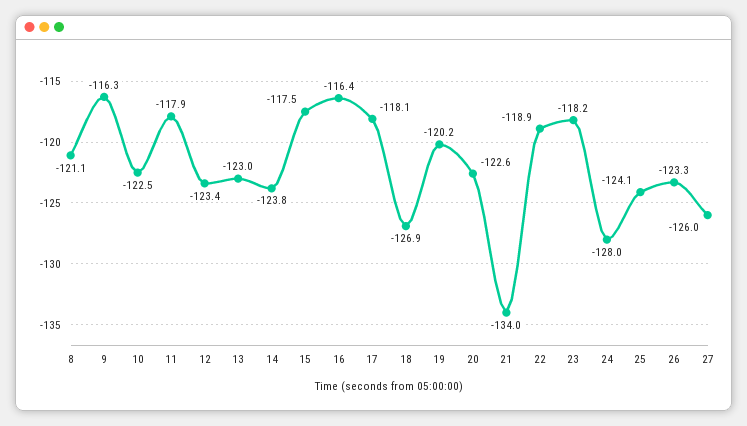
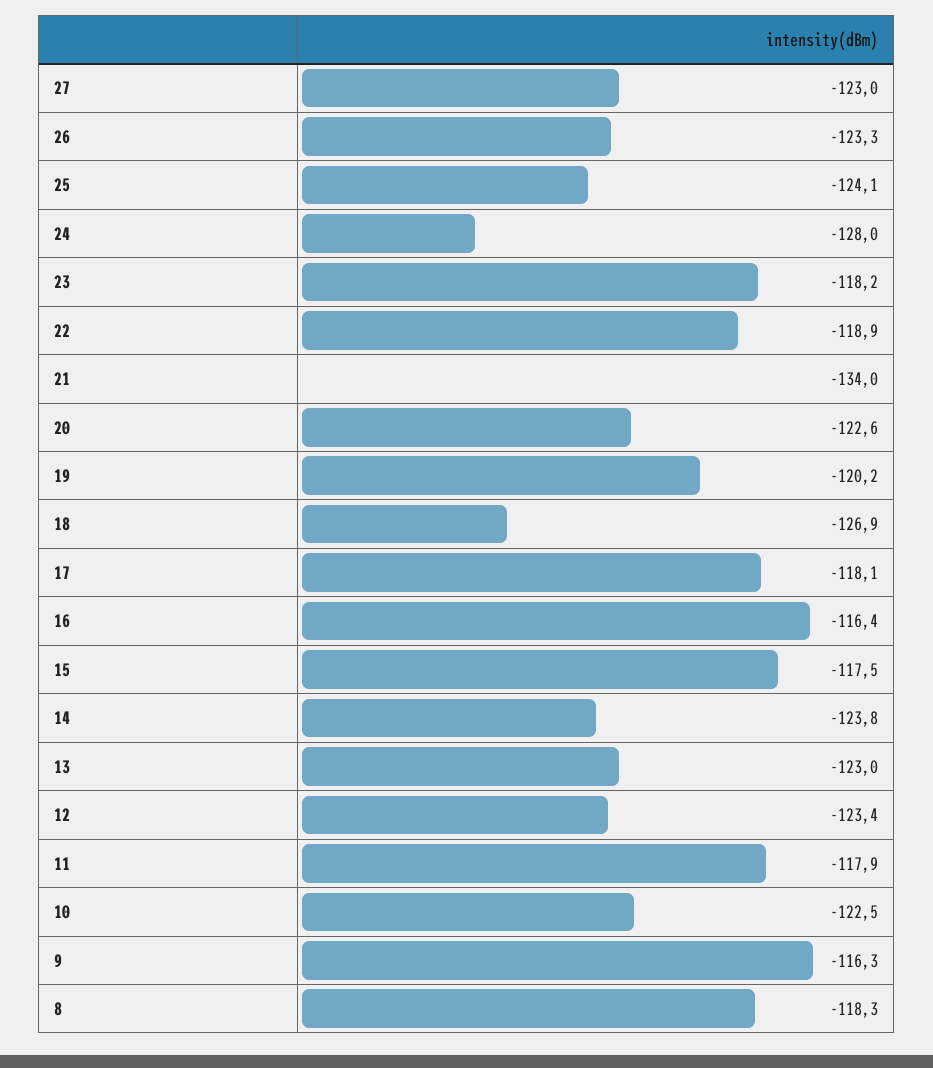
8: -121.1 -> -118.3
27: -126 -> -123

